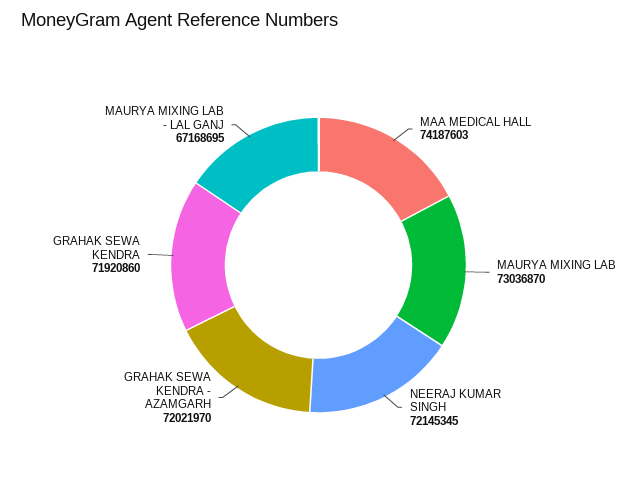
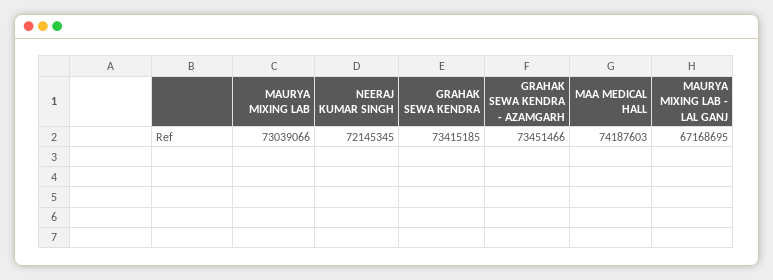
MAURYA MIXING LAB: 73036870 -> 73039066
GRAHAK SEWA KENDRA - AZAMGARH: 72021970 -> 73451466
GRAHAK SEWA KENDRA: 71920860 -> 73415185

